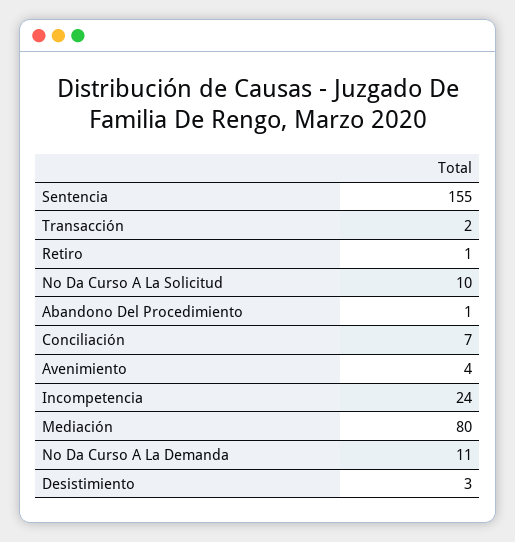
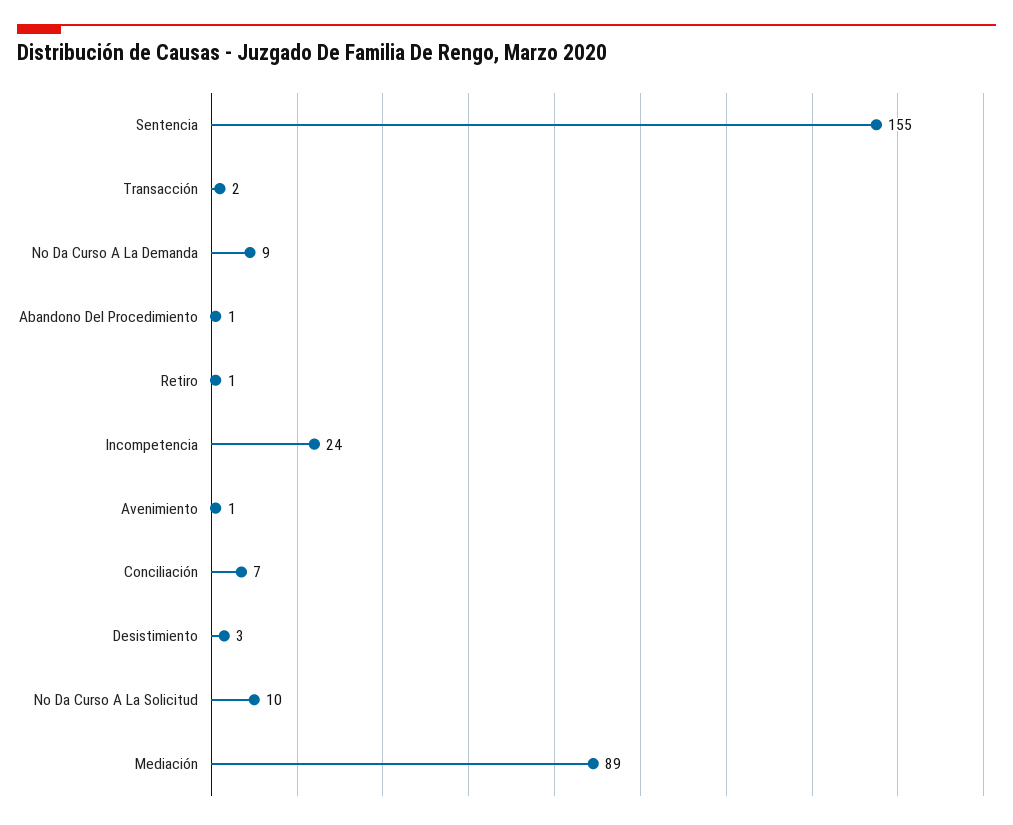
Avenimiento: 4 -> 1
Mediación: 80 -> 89
No Da Curso A La Demanda: 11 -> 9

